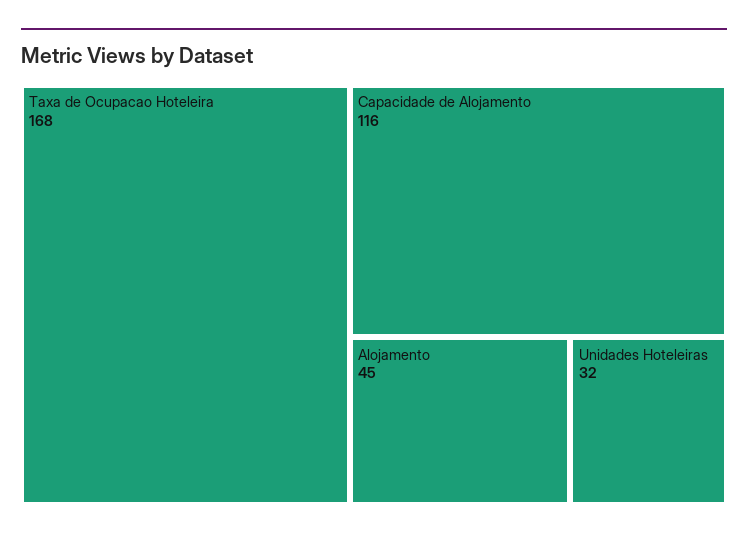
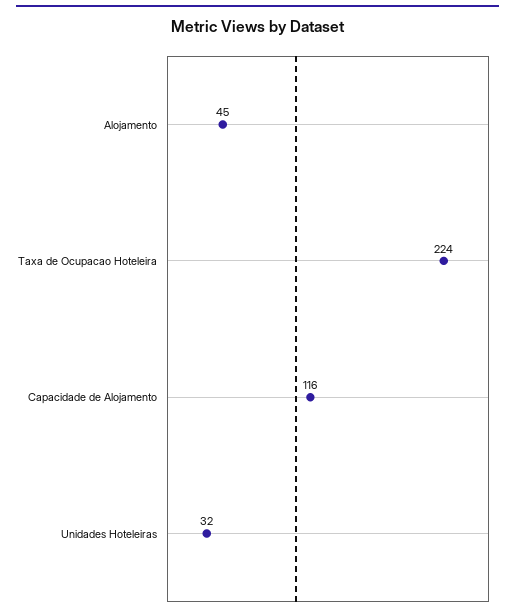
Taxa de Ocupacao Hoteleira: 168 -> 224

